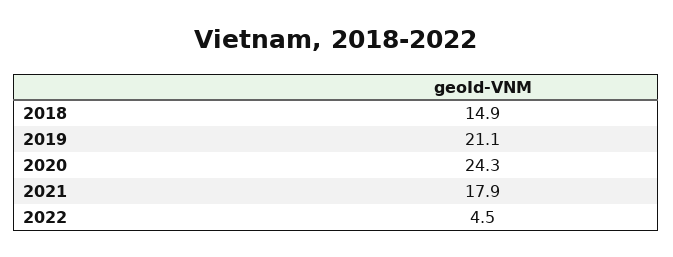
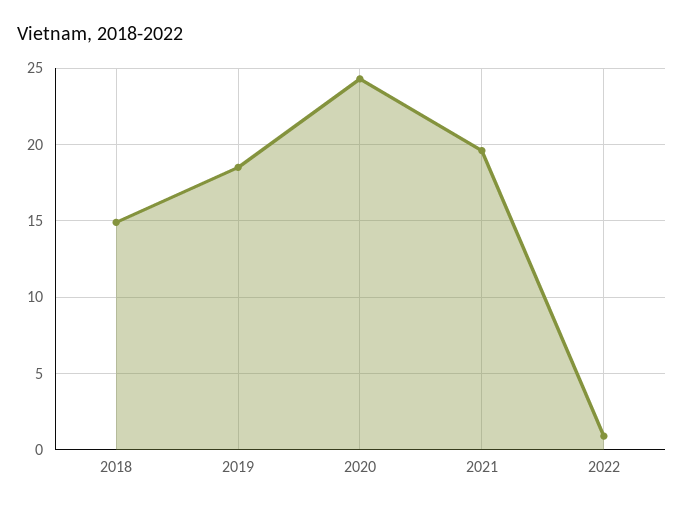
2019: 21.1 -> 18.5
2021: 17.9 -> 19.5
2022: 4.5 -> 1

